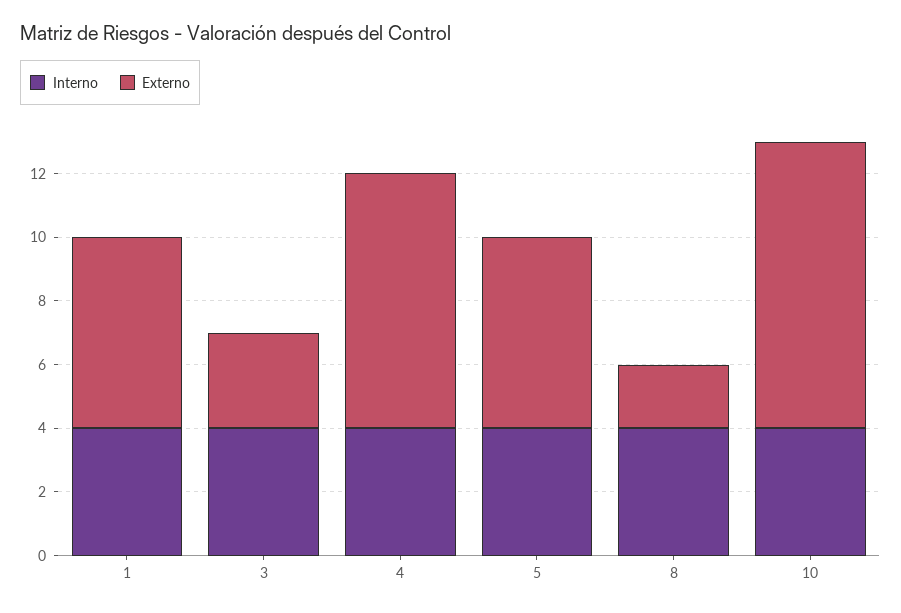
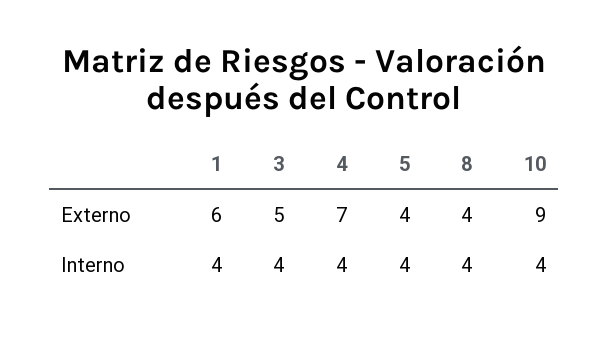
Externo, 3: 3 -> 5
Externo, 4: 8 -> 7
Externo, 5: 6 -> 4
Externo, 8: 2 -> 4

